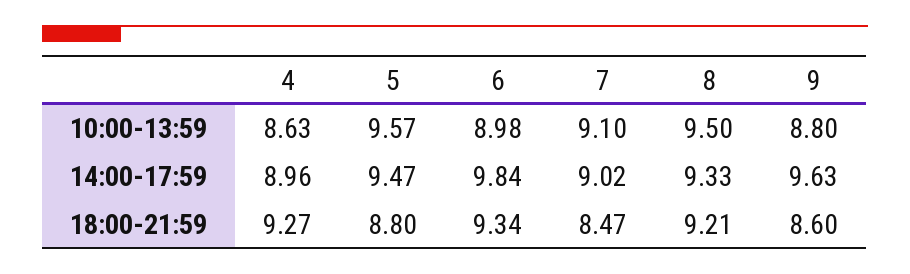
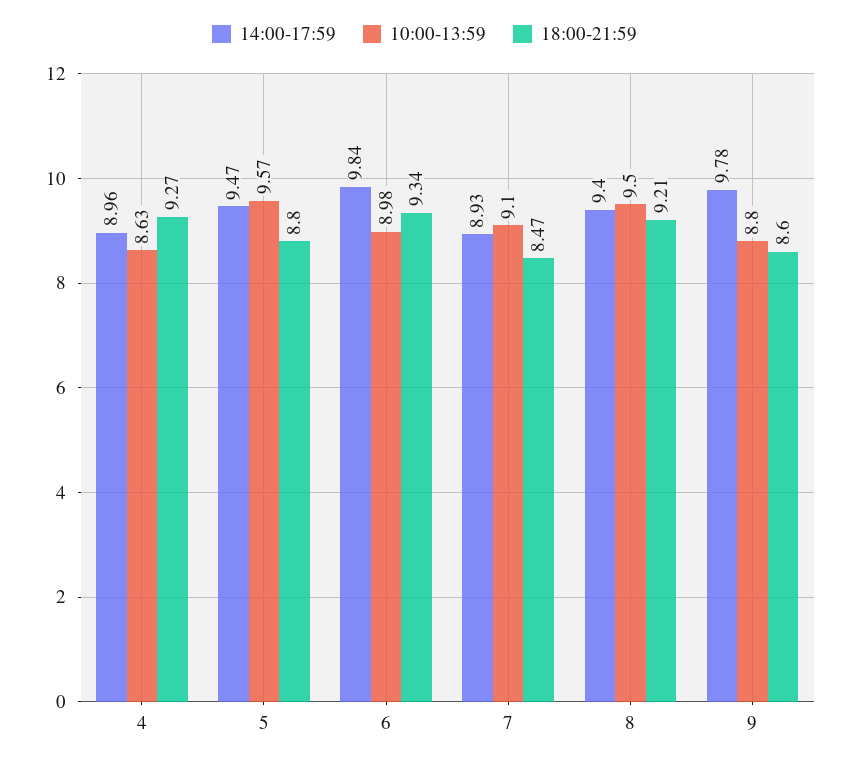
14:00-17:59, 7: 9.02 -> 8.93
14:00-17:59, 8: 9.33 -> 9.4
14:00-17:59, 9: 9.63 -> 9.78

